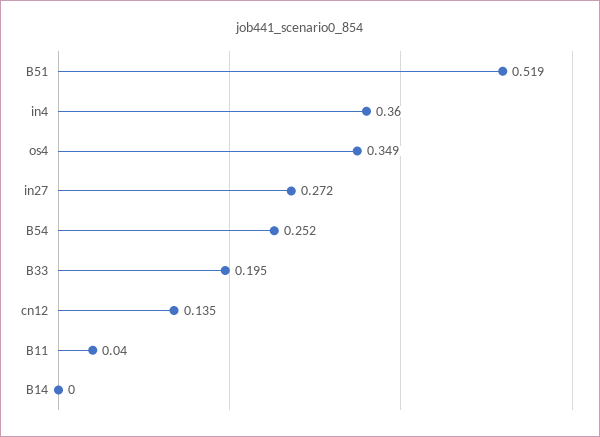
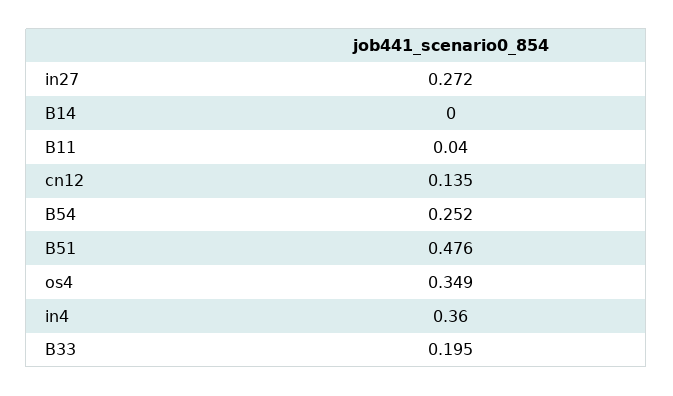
B51: 0.519 -> 0.476

